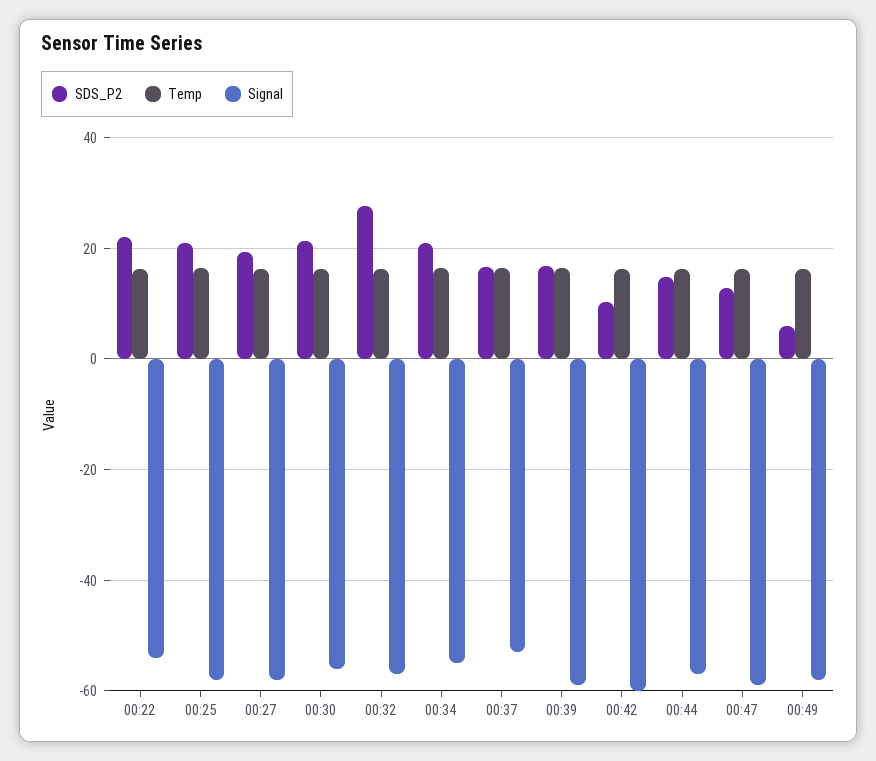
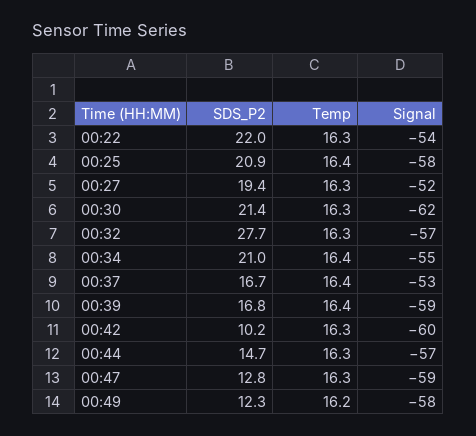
Signal, 00:27: -58 -> -52
Signal, 00:30: -56 -> -62
SDS_P2, 00:49: 6 -> 12.3

